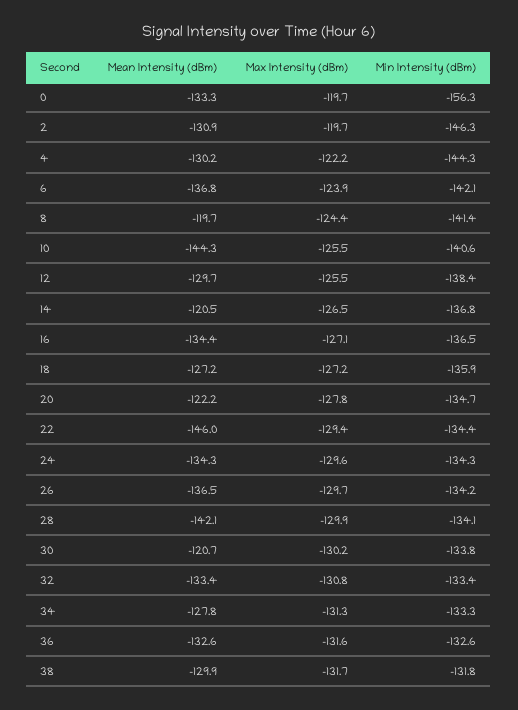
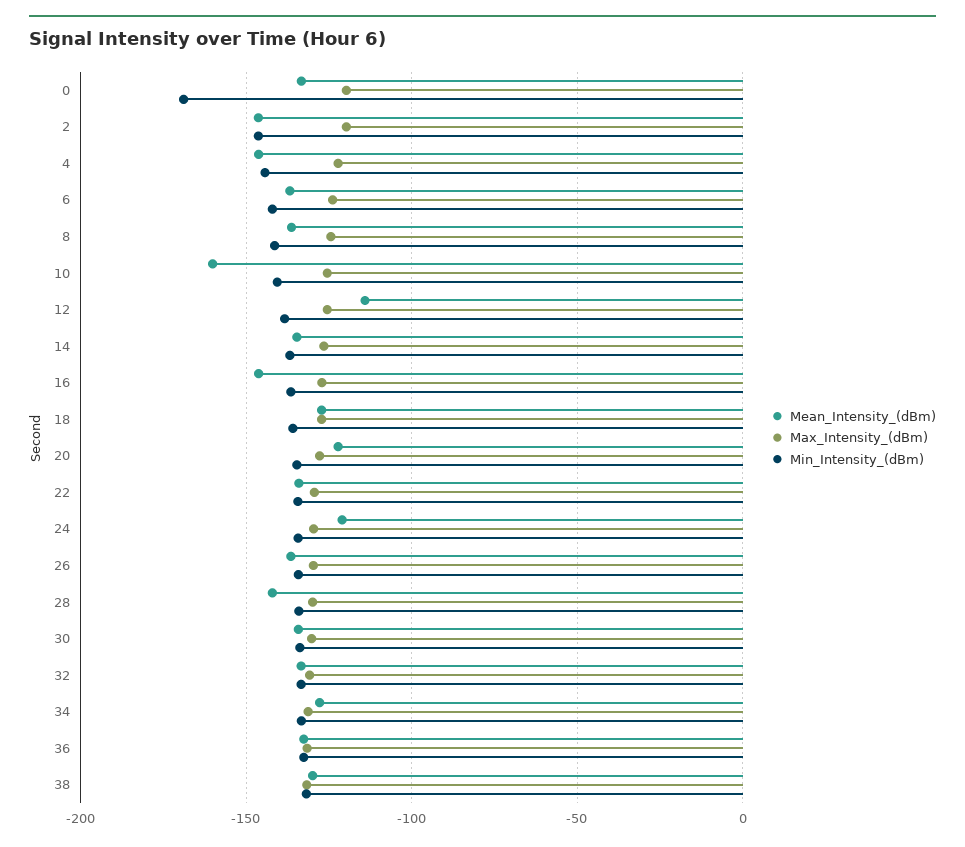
Min Intensity (dBm), 0: -156.3 -> -170
Mean Intensity (dBm), 2: -130.9 -> -145
Mean Intensity (dBm), 4: -130.2 -> -145
Mean Intensity (dBm), 8: -119.7 -> -135
Mean Intensity (dBm), 10: -144.3 -> -160
Mean Intensity (dBm), 12: -129.7 -> -115
Mean Intensity (dBm), 14: -120.5 -> -135
Mean Intensity (dBm), 16: -134.4 -> -145
Mean Intensity (dBm), 22: -146 -> -135
Mean Intensity (dBm), 24: -134.3 -> -120
Mean Intensity (dBm), 30: -120.7 -> -135

